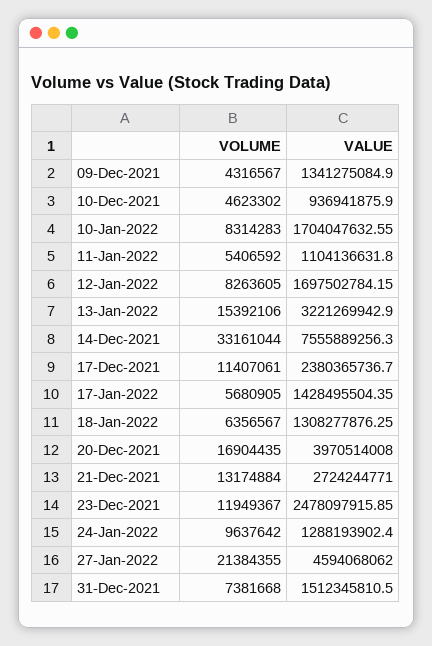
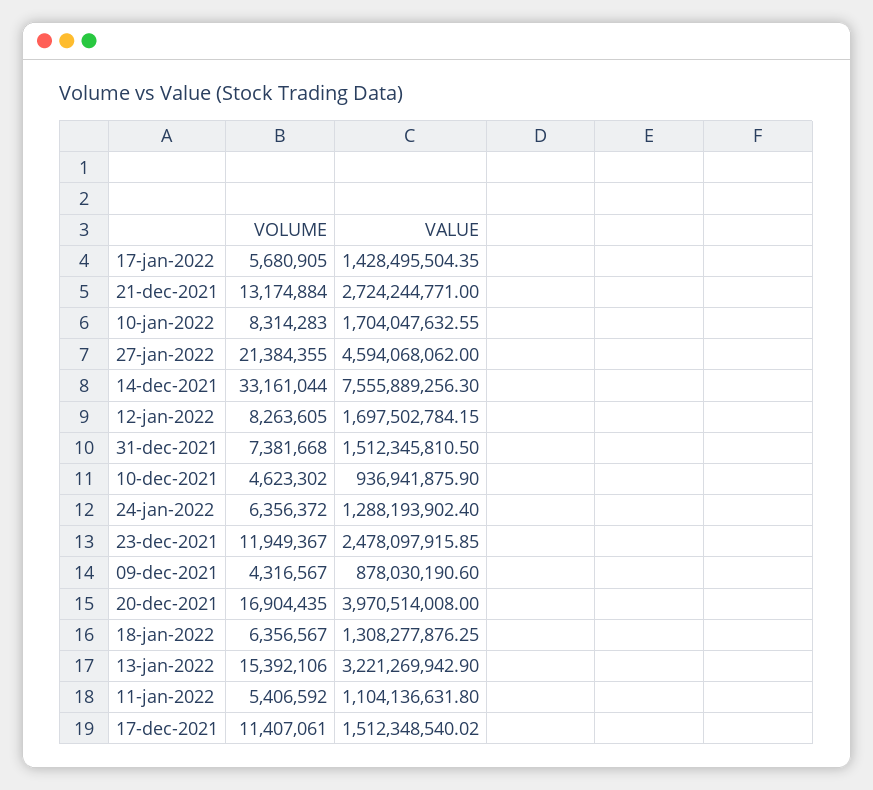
VALUE, 09-Dec-2021: 1341275084.9 -> 878030190.6
VALUE, 17-Dec-2021: 2380365736.7 -> 1512348540.02
VOLUME, 24-Jan-2022: 9637642 -> 6356372

